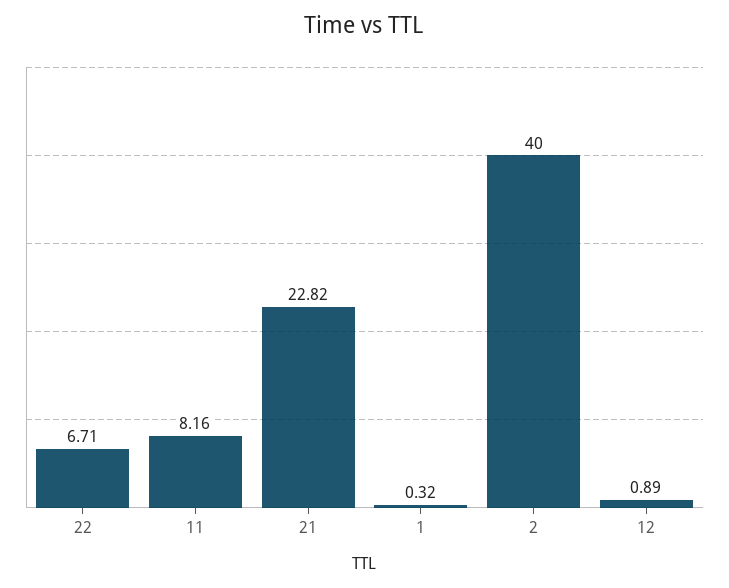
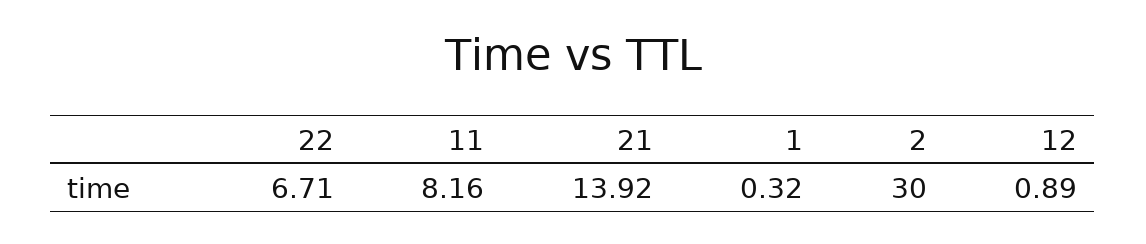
21: 22.82 -> 13.92
2: 40 -> 30

